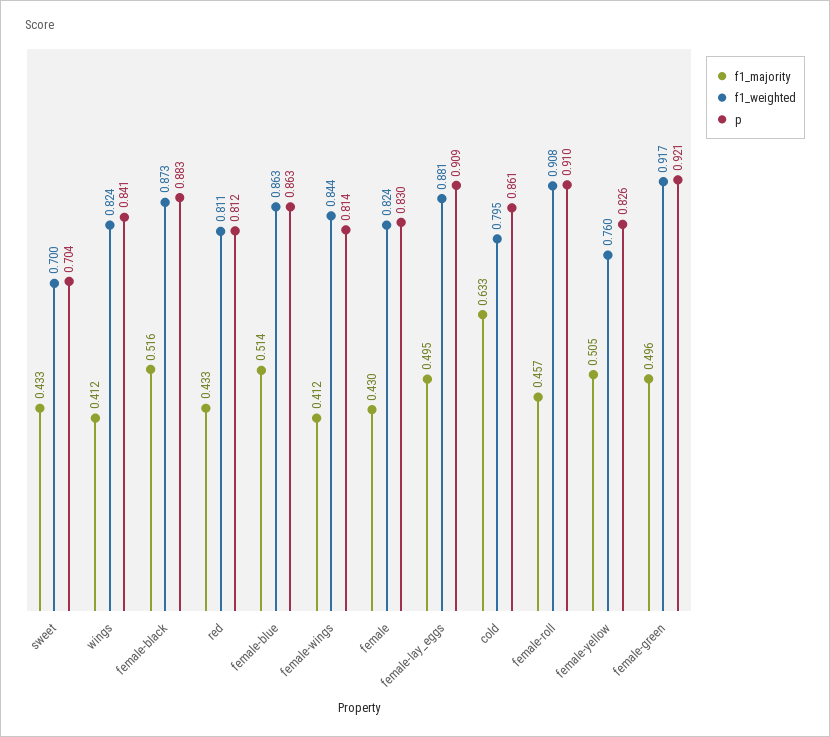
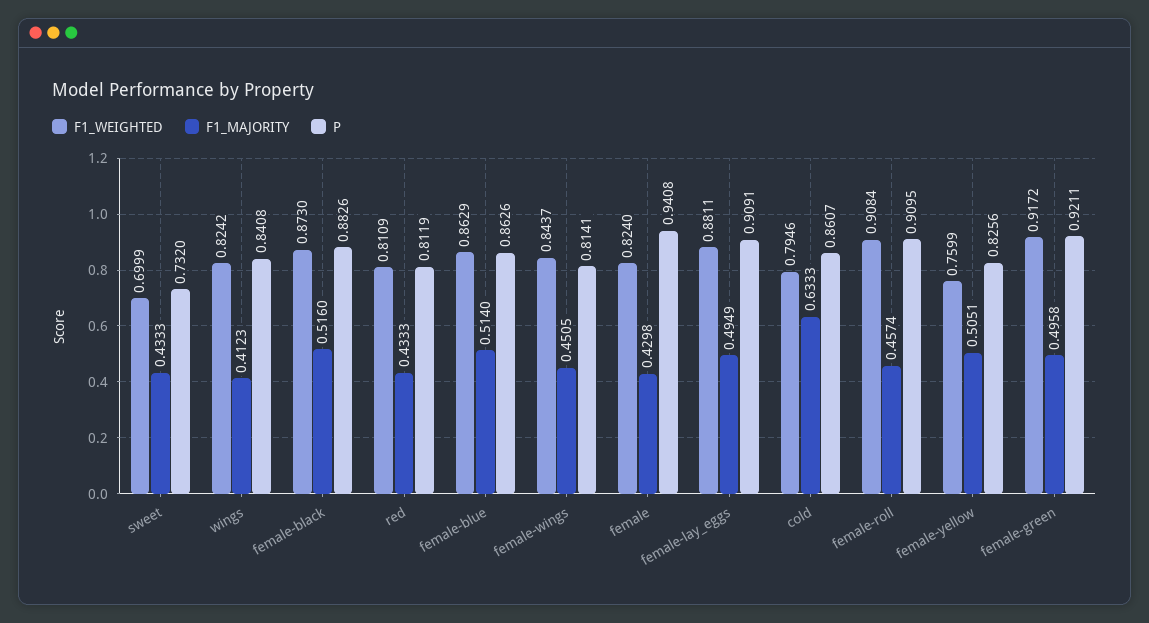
p, sweet: 0.704 -> 0.732
f1_majority, female-wings: 0.412 -> 0.4505
p, female: 0.83 -> 0.9408

